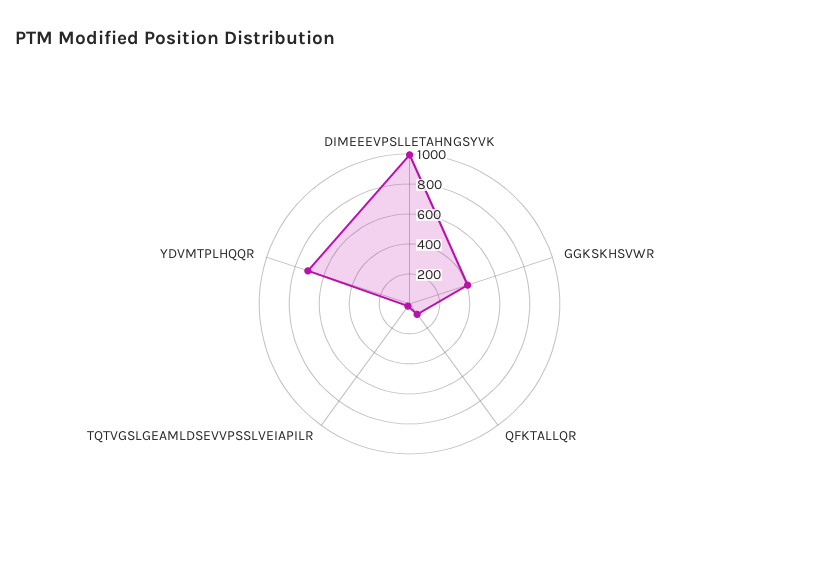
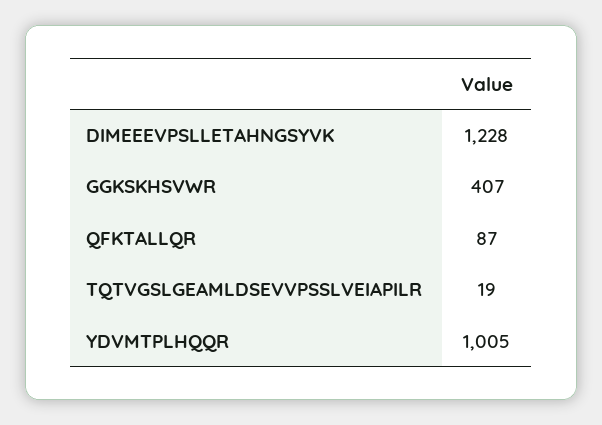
DIMEEEVPSLLETAHNGSYVK: 1000 -> 1228
YDVMTPLHQQR: 700 -> 1005

